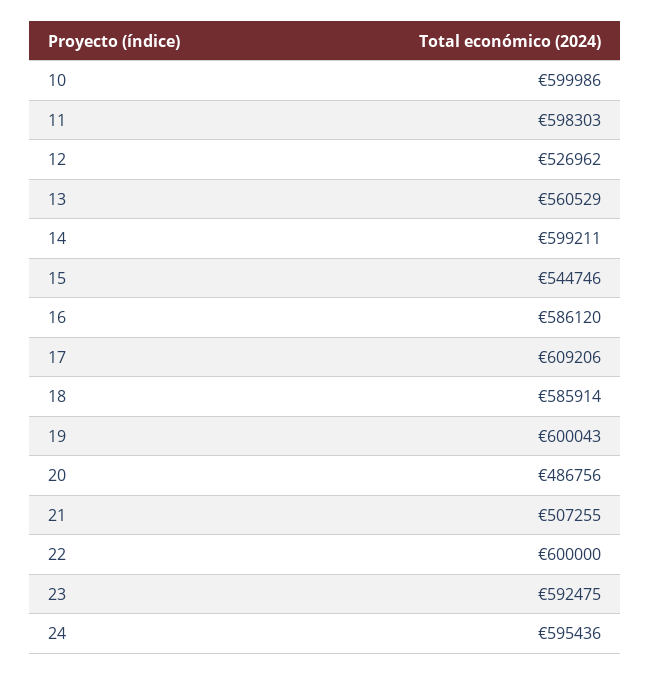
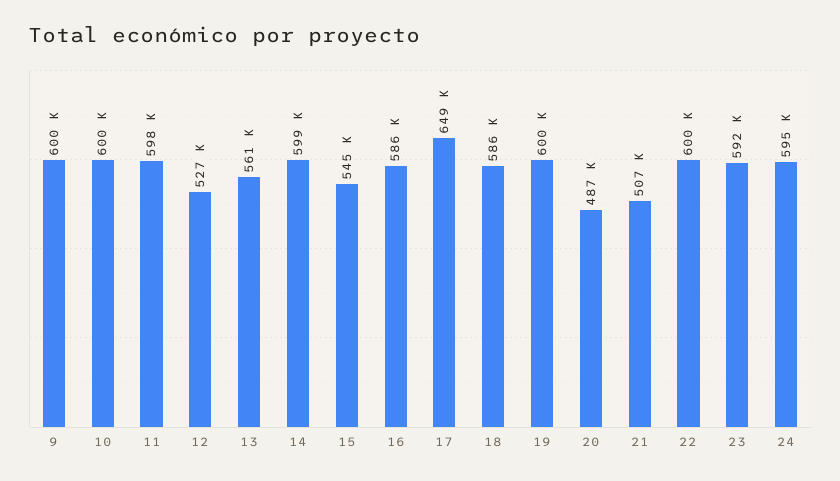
17: 609206 -> 649000
9: none -> 600000

